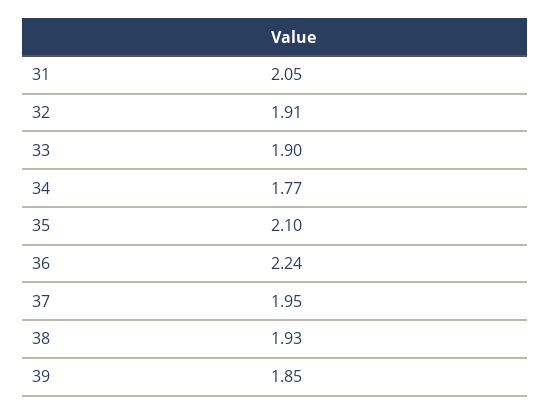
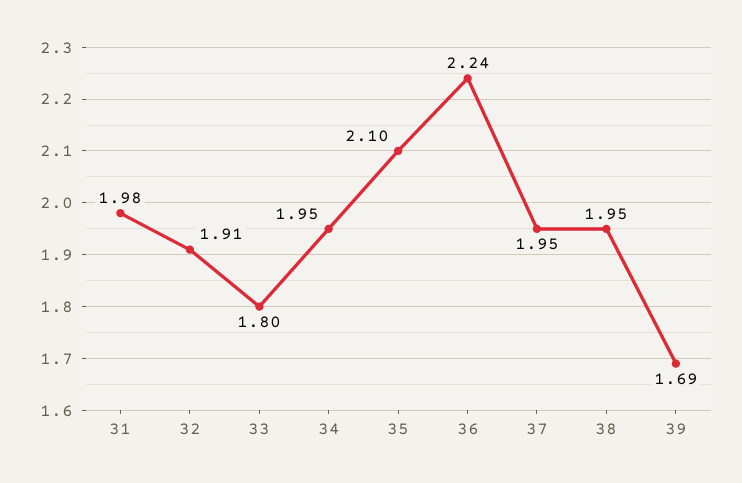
31: 2.05 -> 1.98
33: 1.9 -> 1.8
34: 1.77 -> 1.95
38: 1.93 -> 1.95
39: 1.85 -> 1.69

